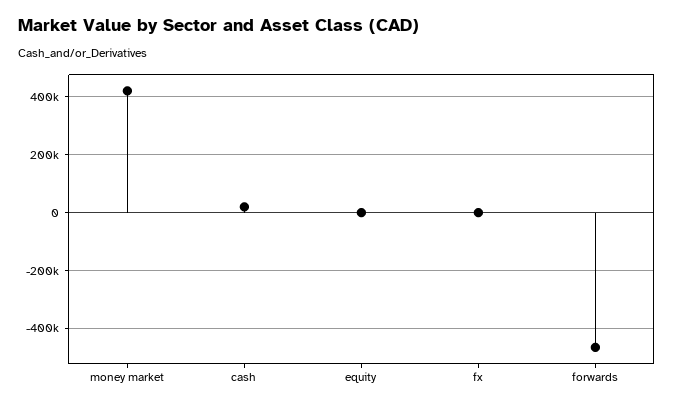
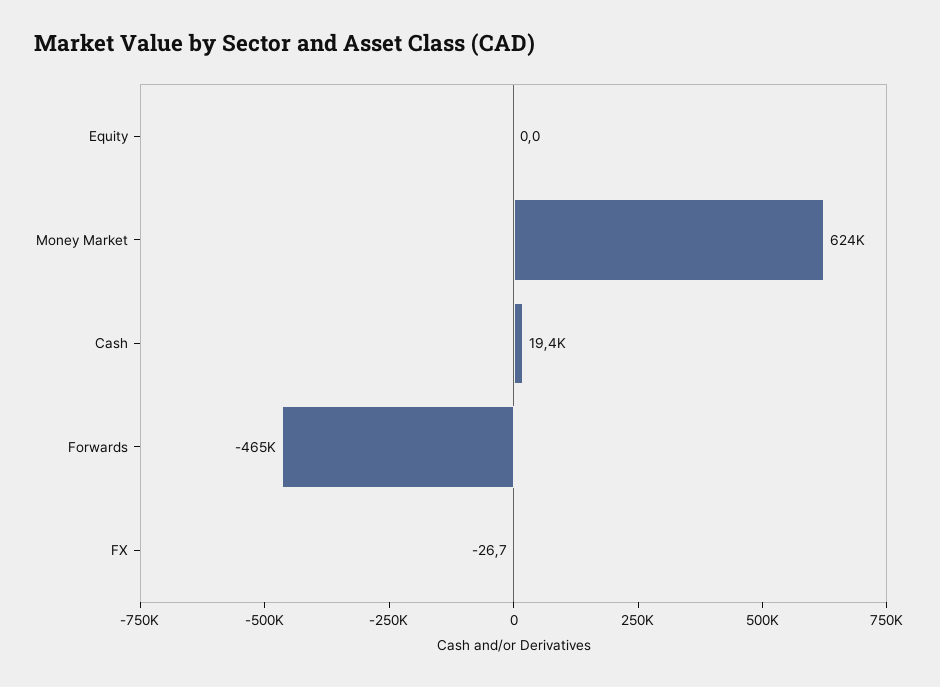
money market: 425000 -> 624000

